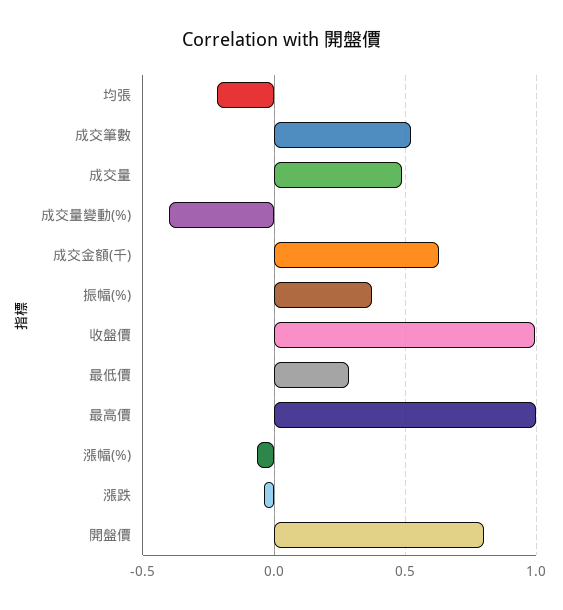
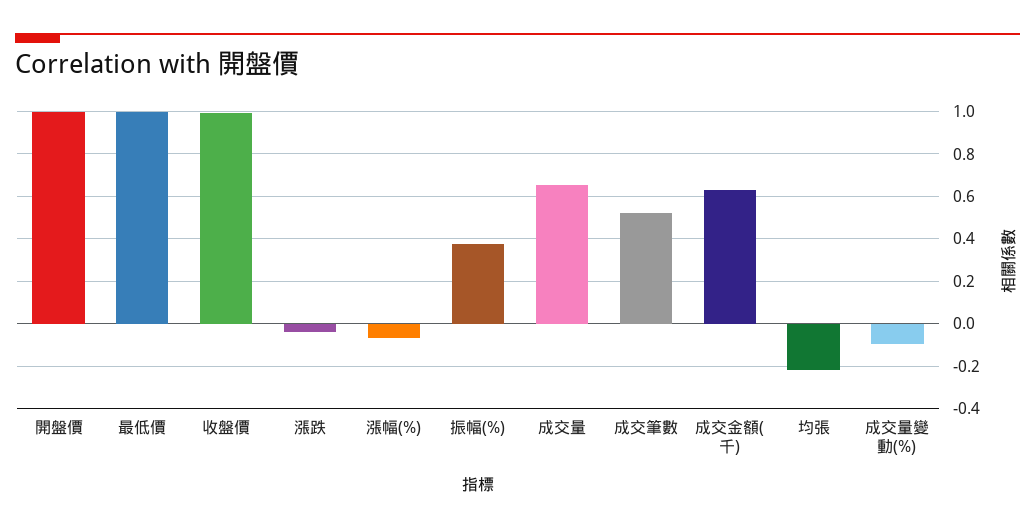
成交量: 0.5 -> 0.65
成交量變動(%): -0.4 -> -0.1
最低價: 0.3 -> 1
最高價: 1 -> none
開盤價: 0.8 -> 1

